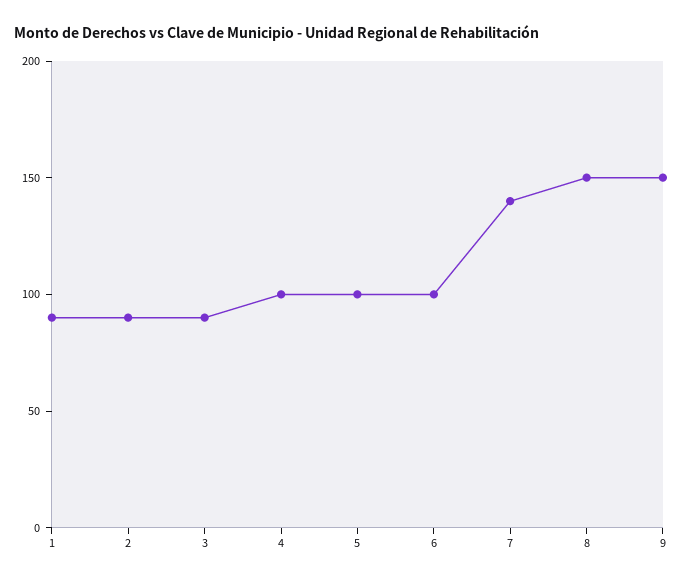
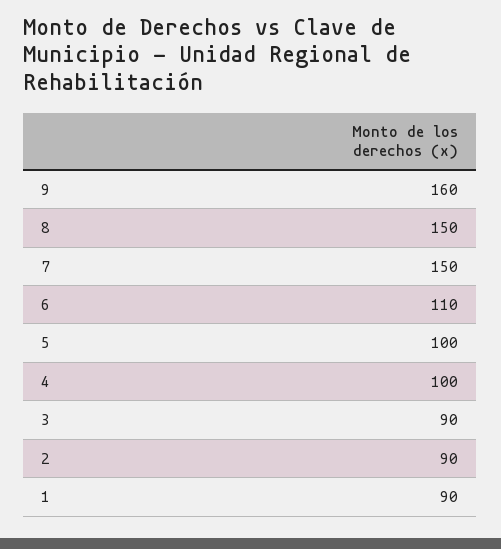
6: 100 -> 110
7: 140 -> 150
9: 150 -> 160

